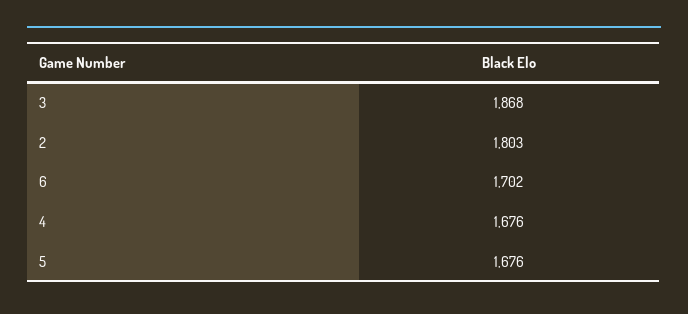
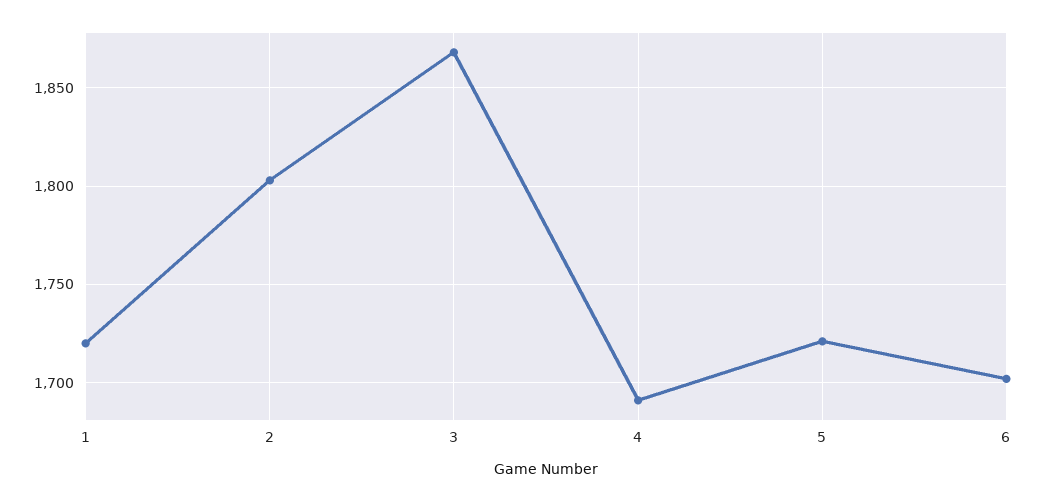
4: 1676 -> 1690
5: 1676 -> 1720
1: none -> 1720

